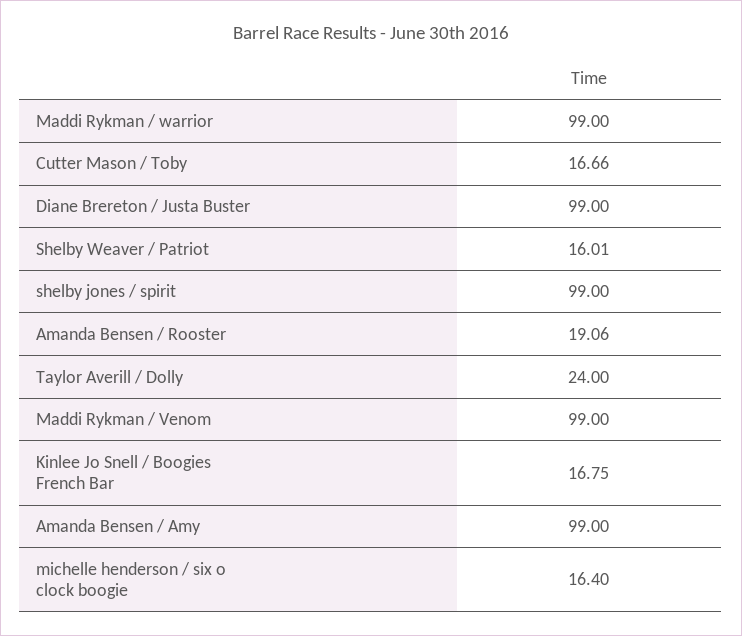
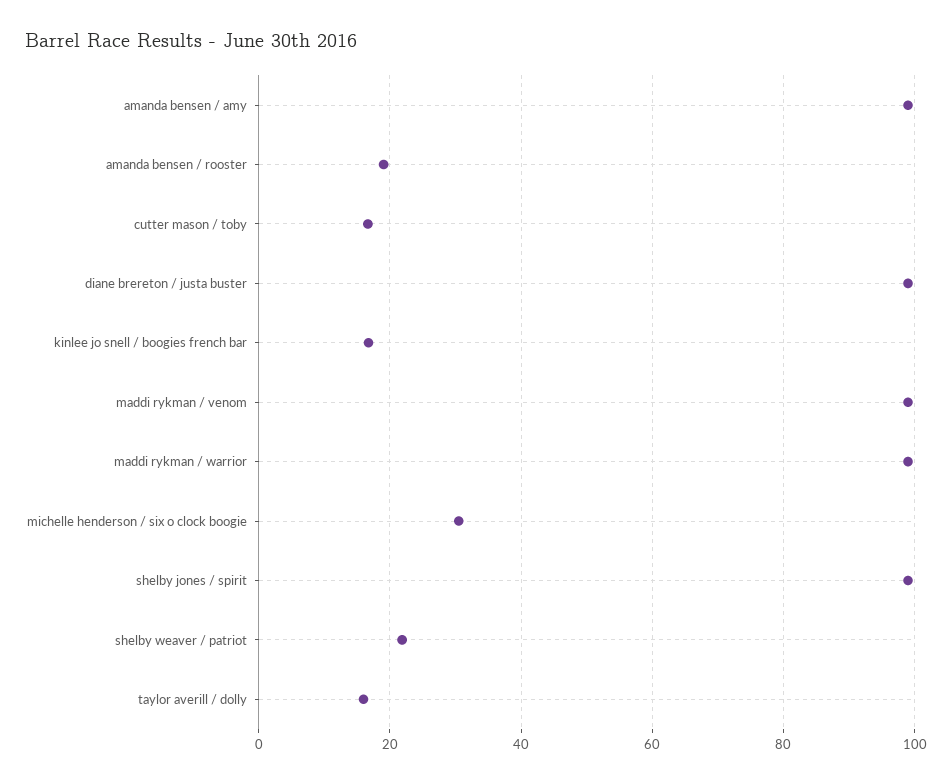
Shelby Weaver / Patriot: 16.01 -> 22
Taylor Averill / Dolly: 24 -> 16
michelle henderson / six o clock boogie: 16.4 -> 30

